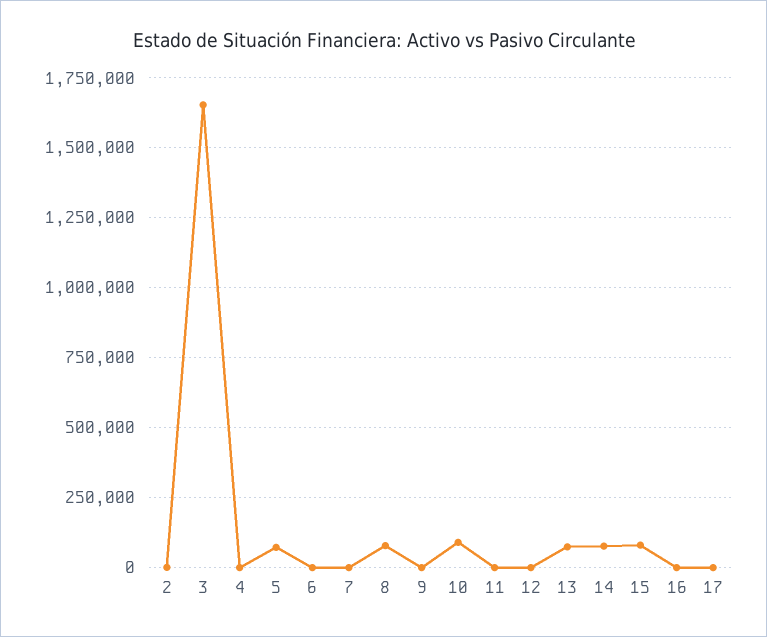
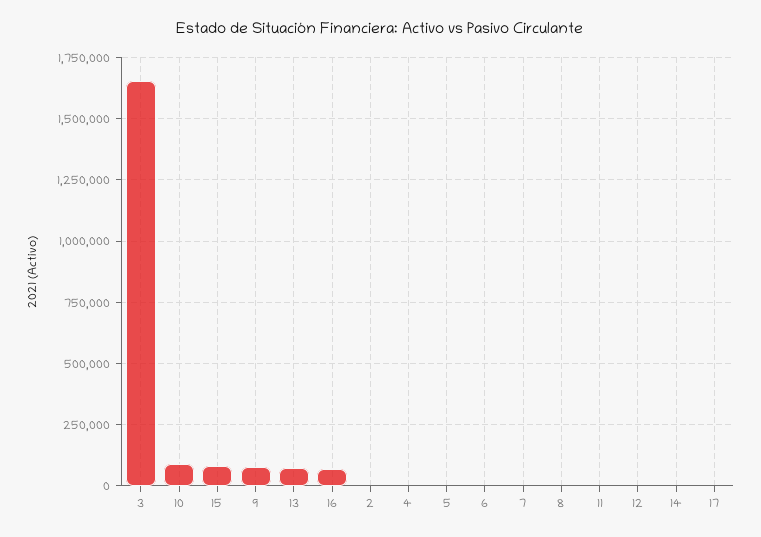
5: 75000 -> 0
8: 75000 -> 0
9: 0 -> 75000
14: 75000 -> 0
16: 0 -> 75000

